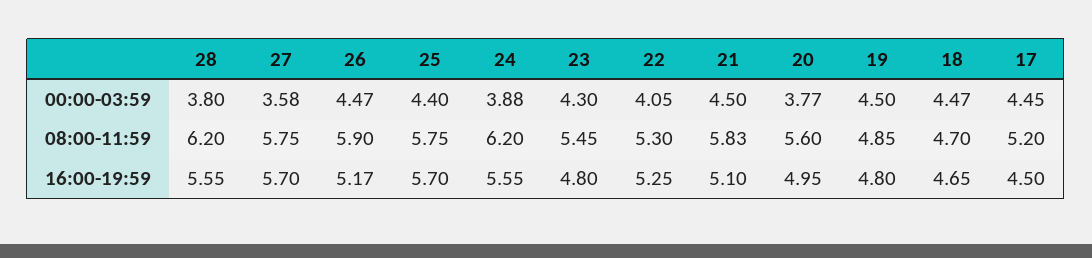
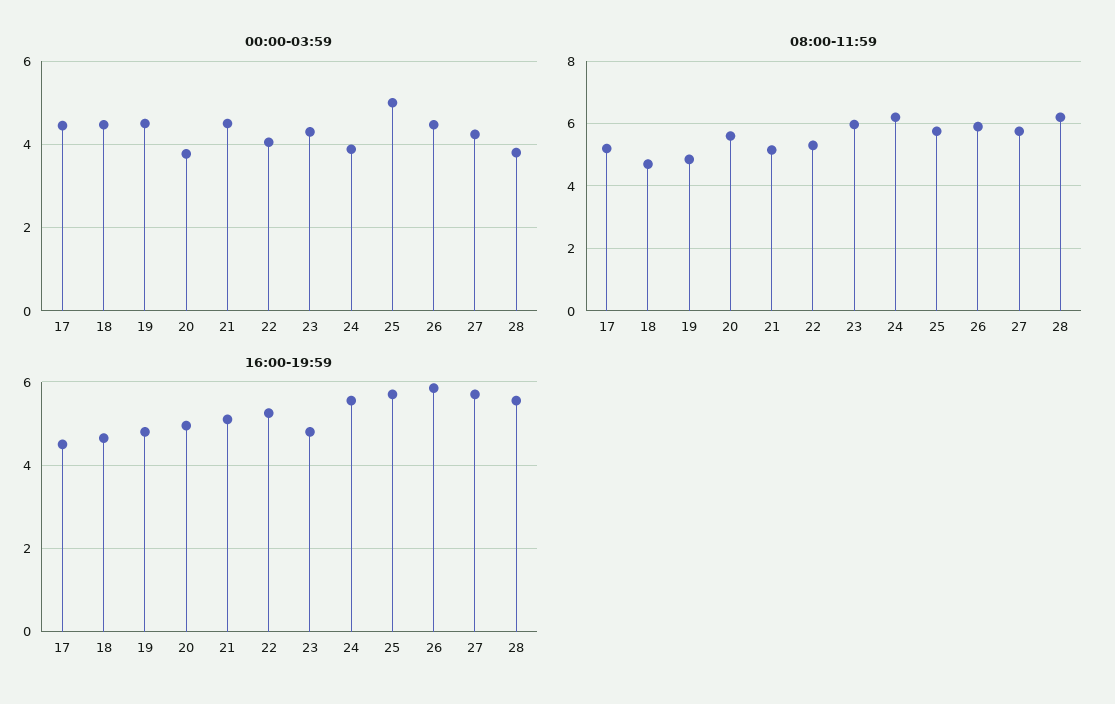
00:00-03:59, 27: 3.58 -> 4.2
00:00-03:59, 25: 4.4 -> 5
08:00-11:59, 23: 5.45 -> 6
08:00-11:59, 21: 5.83 -> 5.2
16:00-19:59, 26: 5.17 -> 5.8

